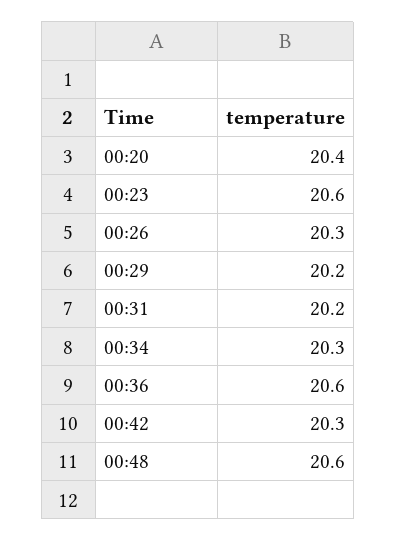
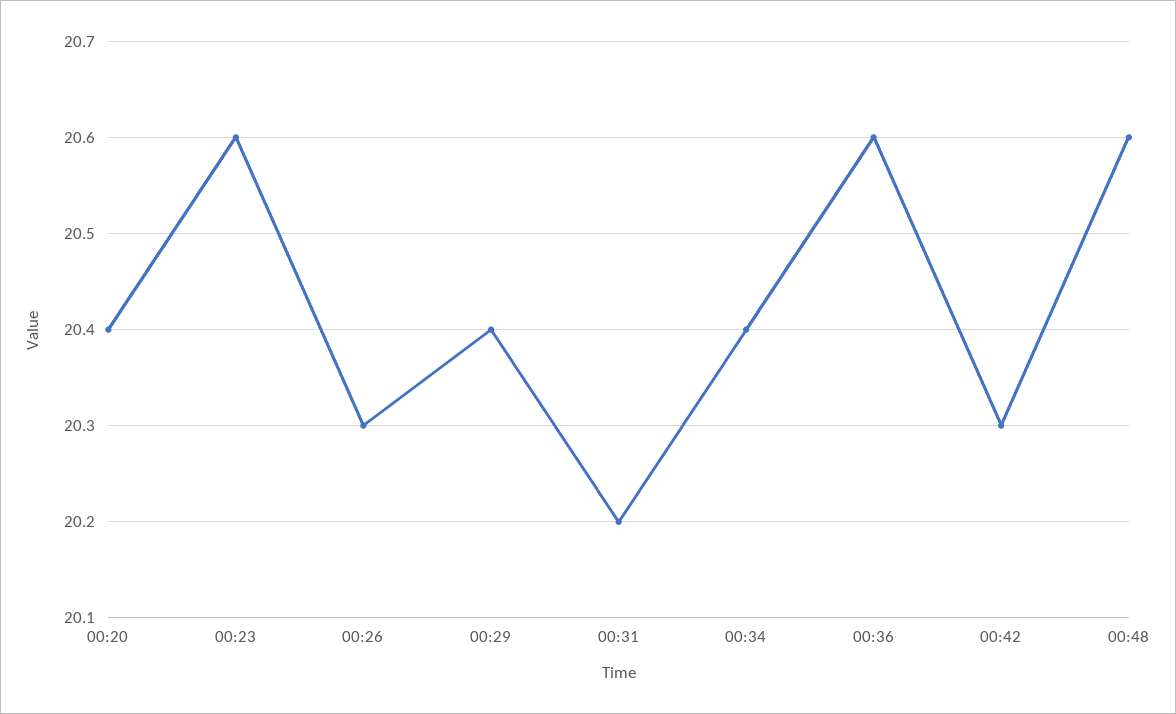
00:29: 20.2 -> 20.4
00:34: 20.3 -> 20.4

